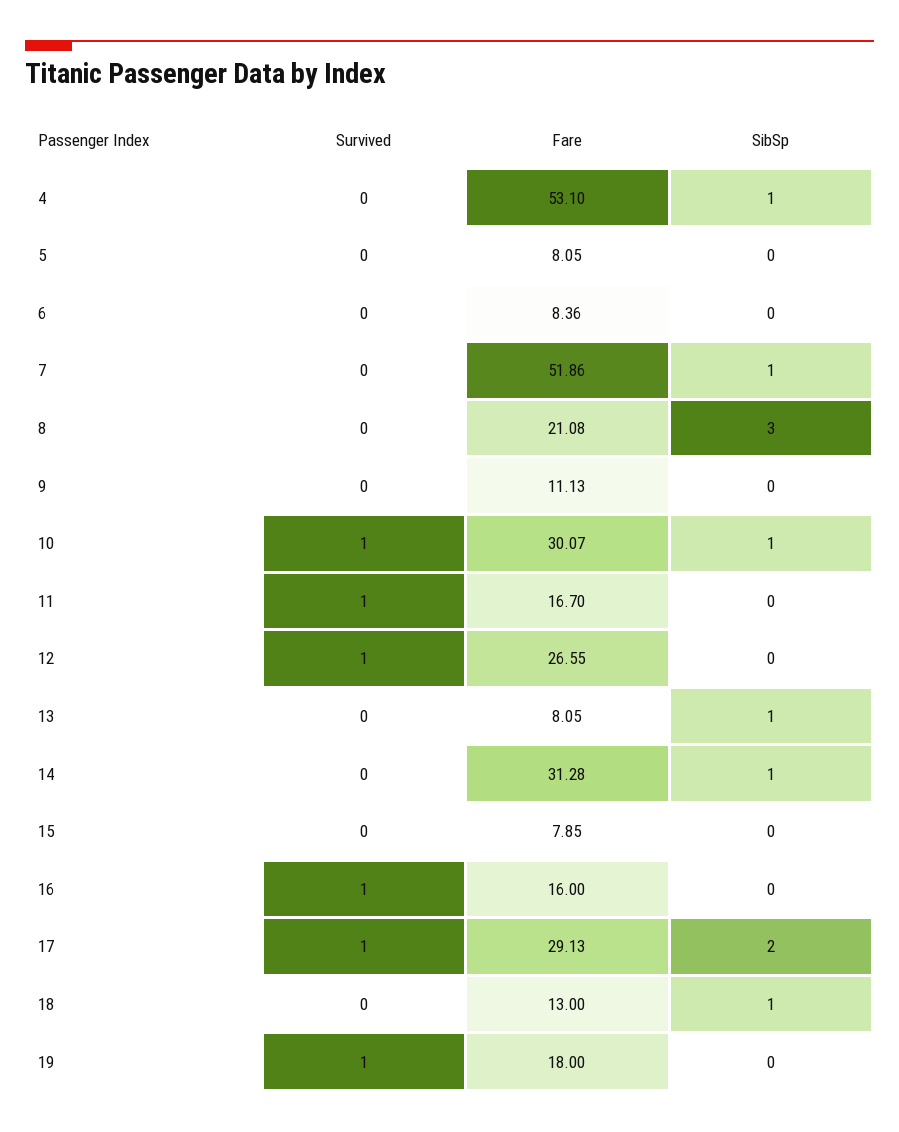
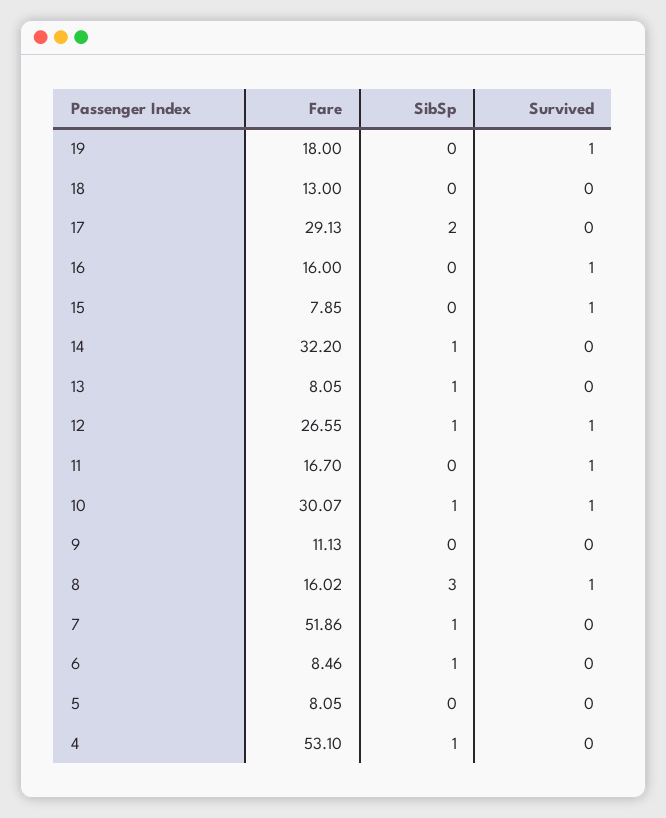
Fare, 6: 8.36 -> 8.46
SibSp, 6: 0 -> 1
Survived, 8: 0 -> 1
Fare, 8: 21.08 -> 16.02
SibSp, 12: 0 -> 1
Fare, 14: 31.28 -> 32.2
Survived, 15: 0 -> 1
Survived, 17: 1 -> 0
SibSp, 18: 1 -> 0

